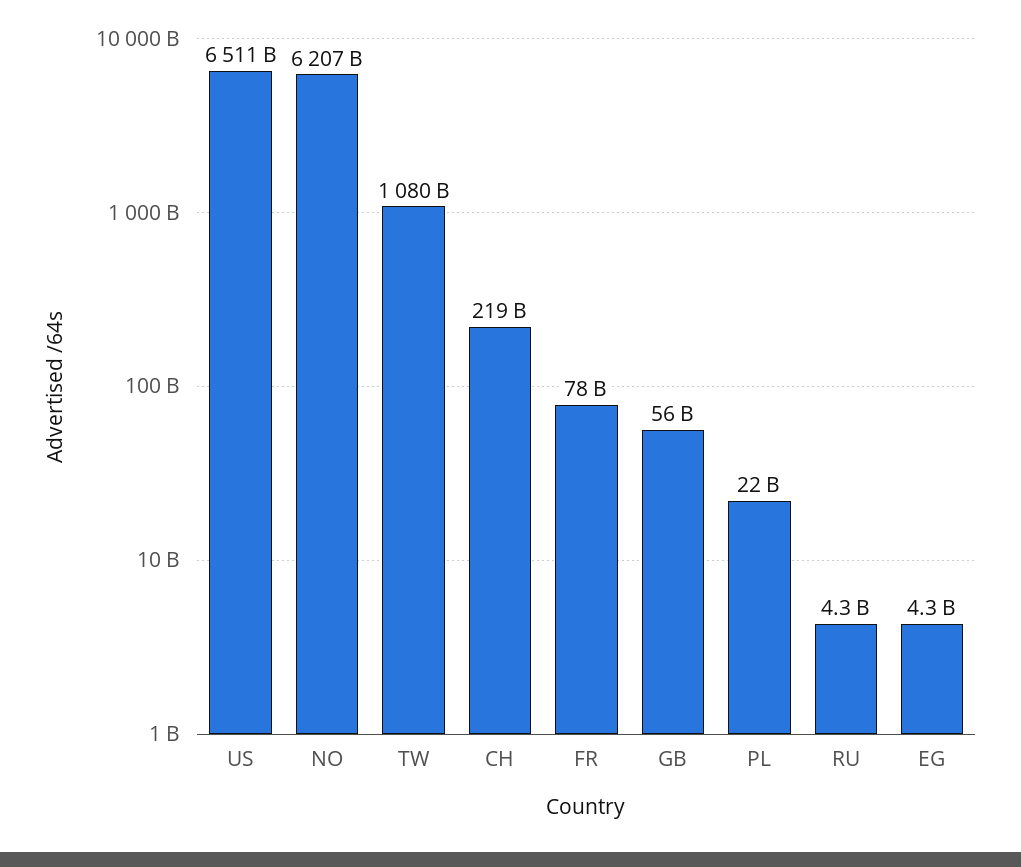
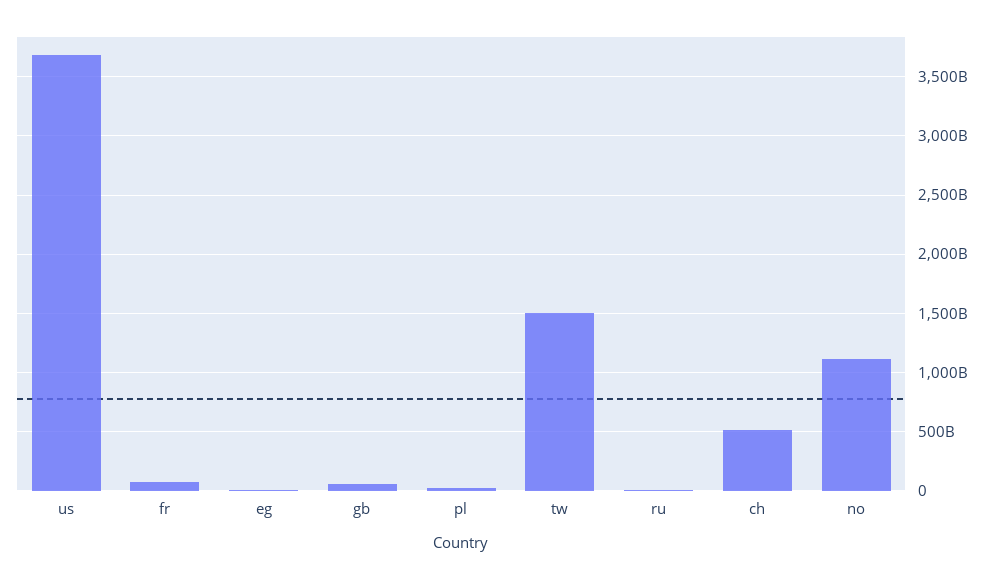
US: 6511000000000 -> 3700000000000
NO: 6207000000000 -> 1100000000000
TW: 1080000000000 -> 1500000000000
CH: 219000000000 -> 500000000000

